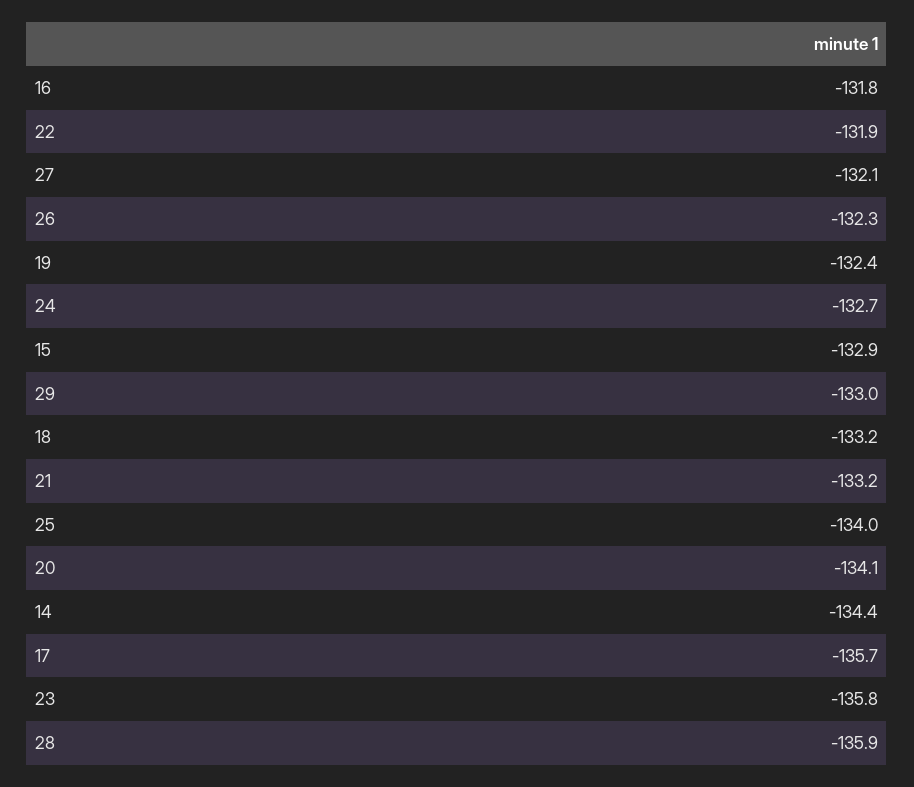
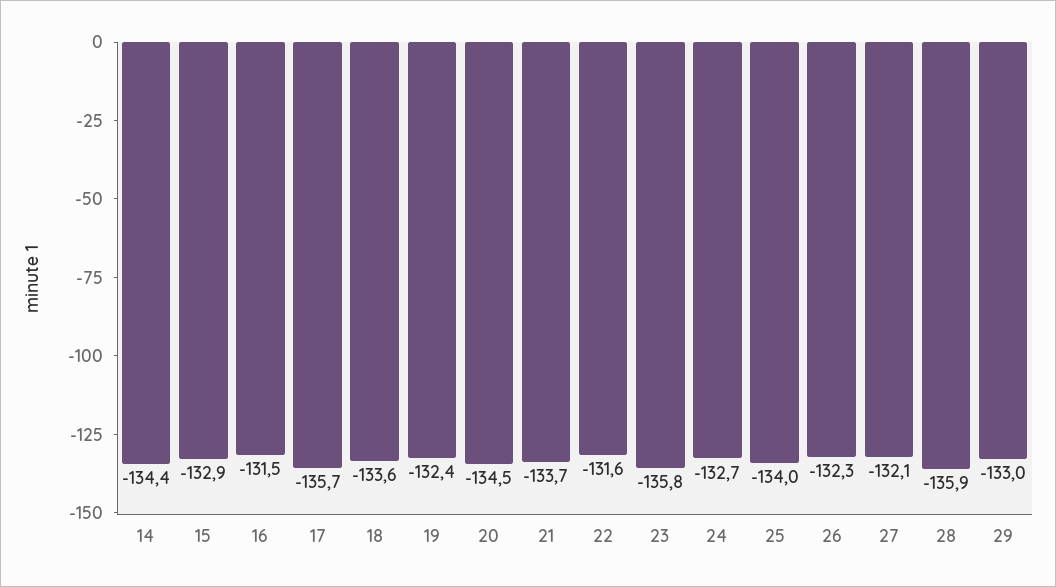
16: -131.8 -> -131.5
22: -131.9 -> -131.6
18: -133.2 -> -133.6
21: -133.2 -> -133.7
20: -134.1 -> -134.5

